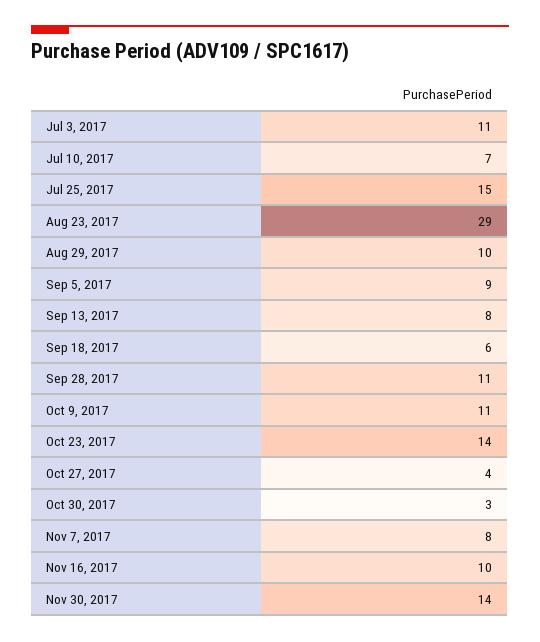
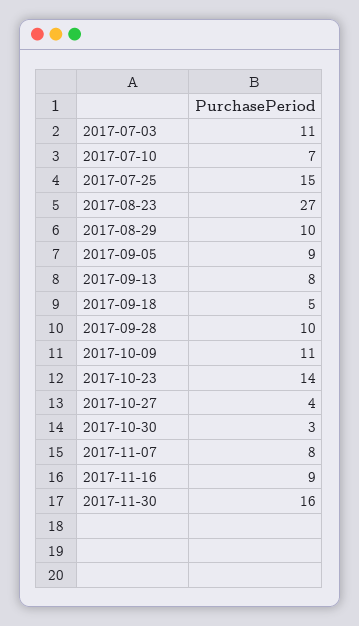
Aug 23, 2017: 29 -> 27
Sep 18, 2017: 6 -> 5
Sep 28, 2017: 11 -> 10
Nov 16, 2017: 10 -> 9
Nov 30, 2017: 14 -> 16

